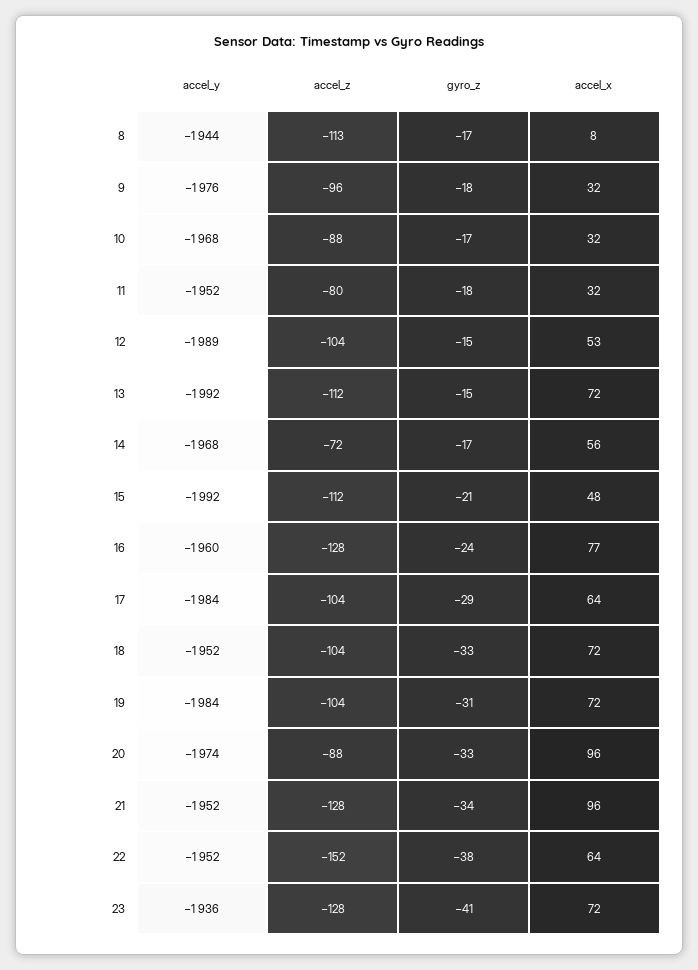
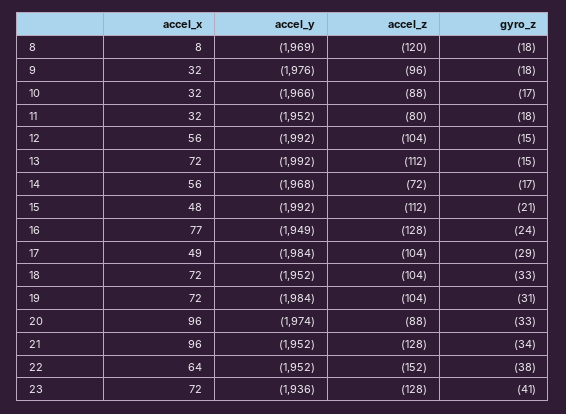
accel_y, 8: -1944 -> -1969
accel_z, 8: -113 -> -120
gyro_z, 8: -17 -> -18
accel_y, 10: -1968 -> -1966
accel_y, 12: -1989 -> -1992
accel_x, 12: 53 -> 56
accel_y, 16: -1960 -> -1949
accel_x, 17: 64 -> 49

